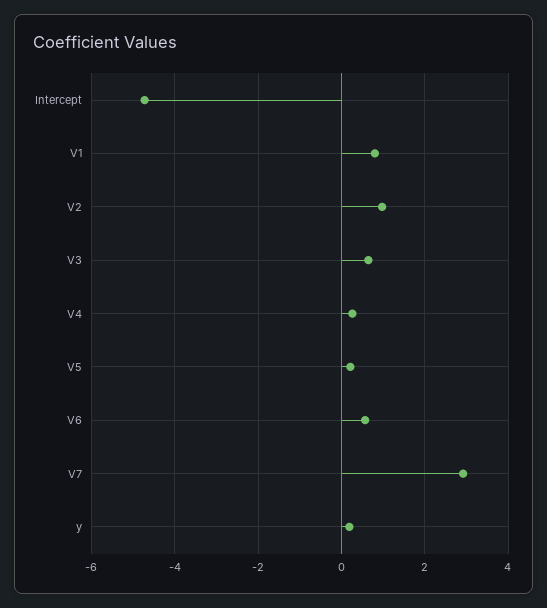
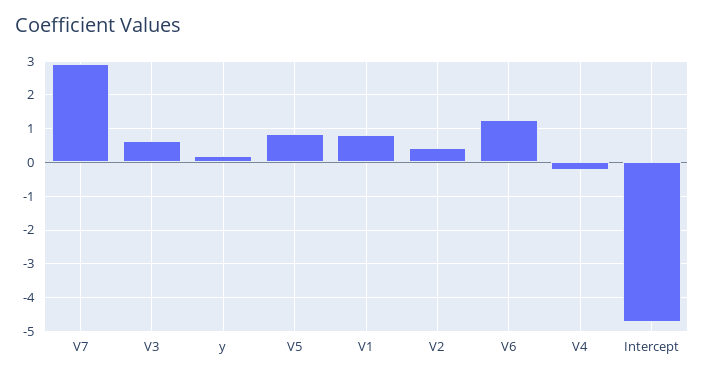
V2: 1 -> 0.4
V4: 0.2 -> -0.2
V5: 0.2 -> 0.8
V6: 0.6 -> 1.2

